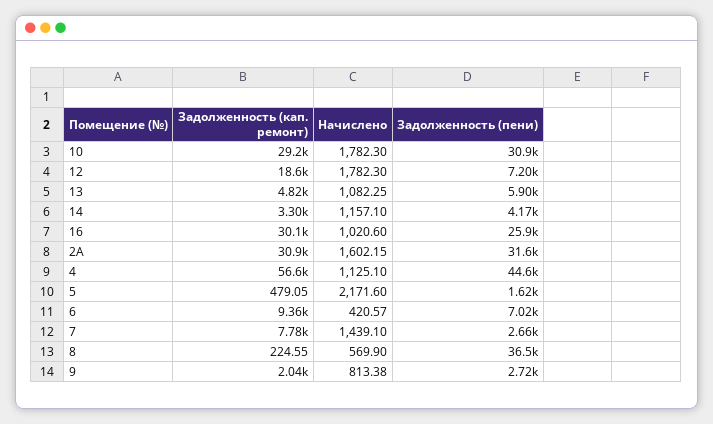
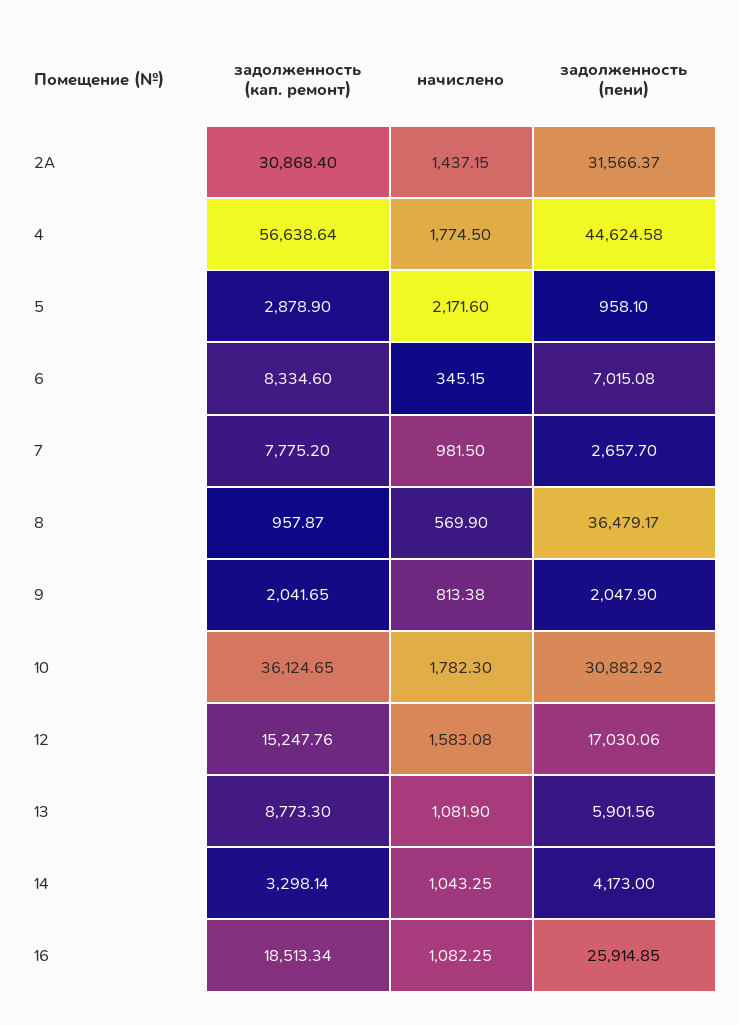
Задолженность (кап. ремонт), 10: 29200 -> 36124.65
Задолженность (кап. ремонт), 12: 18600 -> 15247.76
Начислено, 12: 1782.3 -> 1583.08
Задолженность (пени), 12: 7200 -> 17030.06
Задолженность (кап. ремонт), 13: 4820 -> 8773.3
Начислено, 13: 1082.25 -> 1081.9
Начислено, 14: 1157.1 -> 1043.25
Задолженность (кап. ремонт), 16: 30100 -> 18513.34
Начислено, 16: 1020.6 -> 1082.25
Начислено, 2А: 1602.15 -> 1437.15
Начислено, 4: 1125.1 -> 1774.5
Задолженность (кап. ремонт), 5: 479.05 -> 2878.9
Задолженность (пени), 5: 1620 -> 958.1
Задолженность (кап. ремонт), 6: 9360 -> 8334.6
Начислено, 6: 420.57 -> 345.15
Начислено, 7: 1439.1 -> 981.5
Задолженность (кап. ремонт), 8: 224.55 -> 957.87
Задолженность (пени), 9: 2720 -> 2047.9

